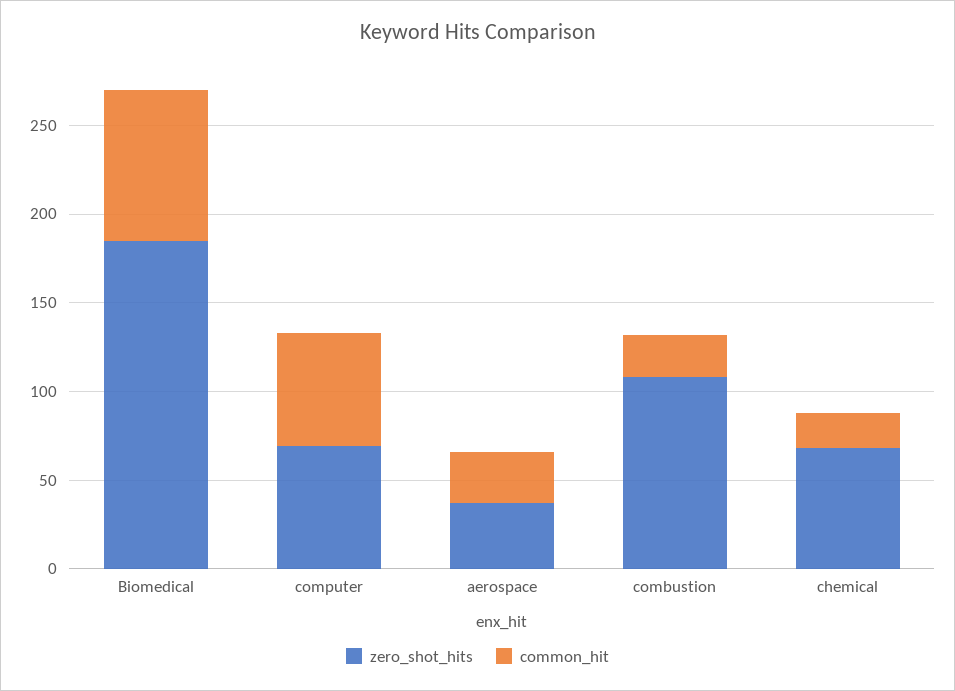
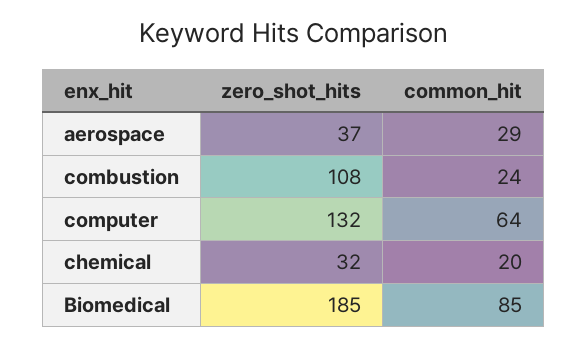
zero_shot_hits, computer: 70 -> 132
zero_shot_hits, chemical: 70 -> 32

